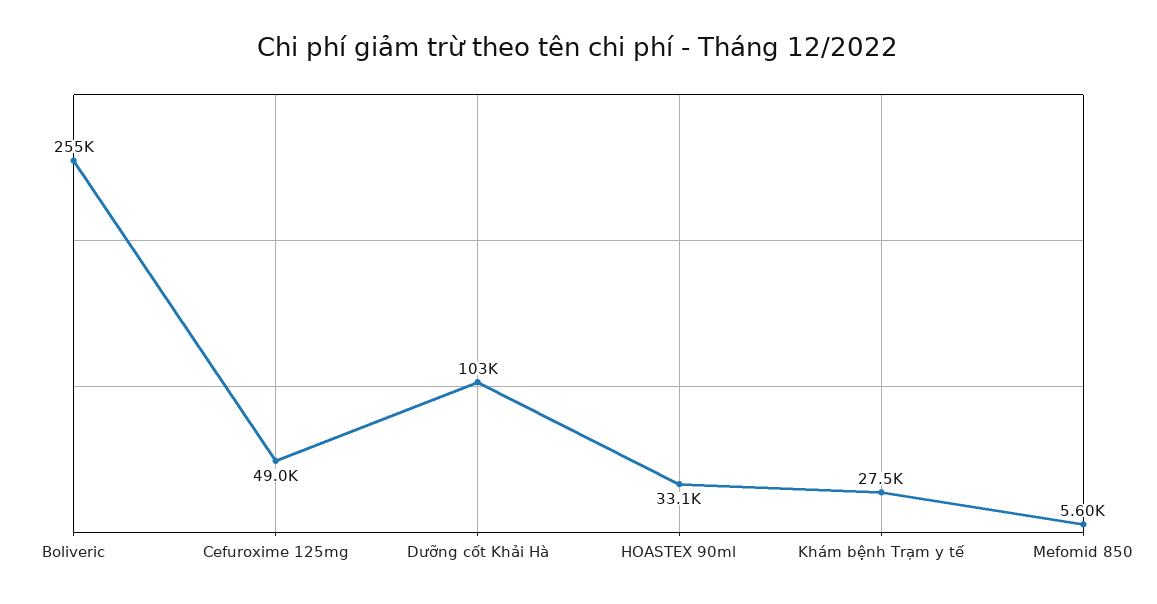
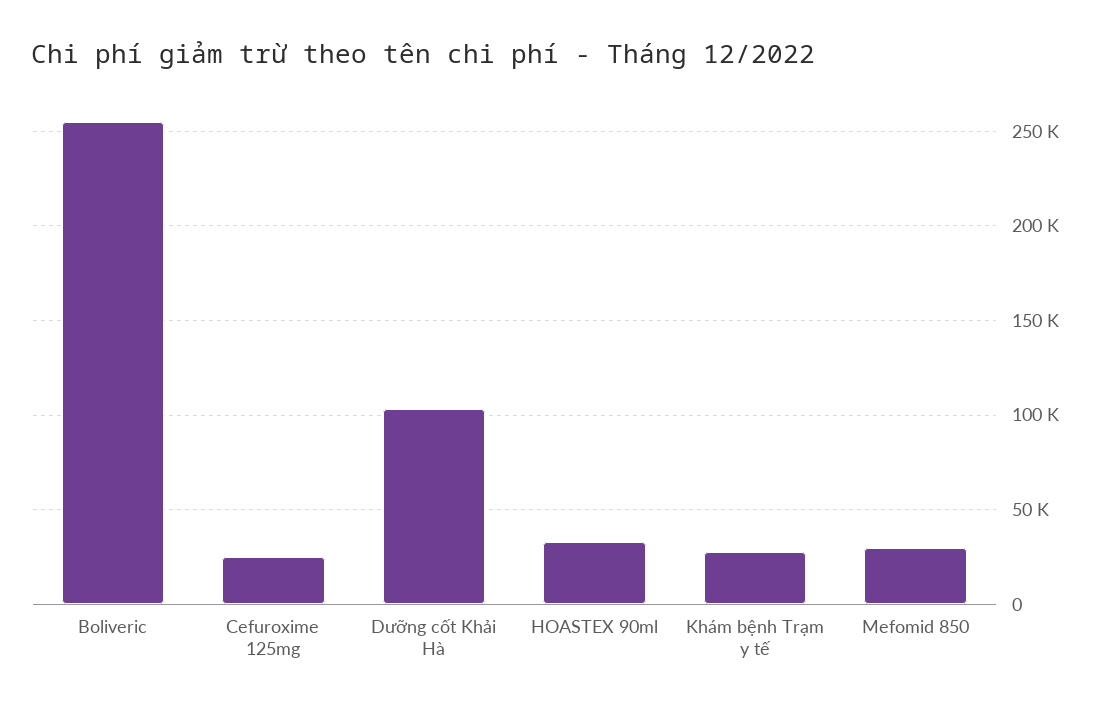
Cefuroxime 125mg: 49000 -> 25000
Mefomid 850: 5600 -> 30000

